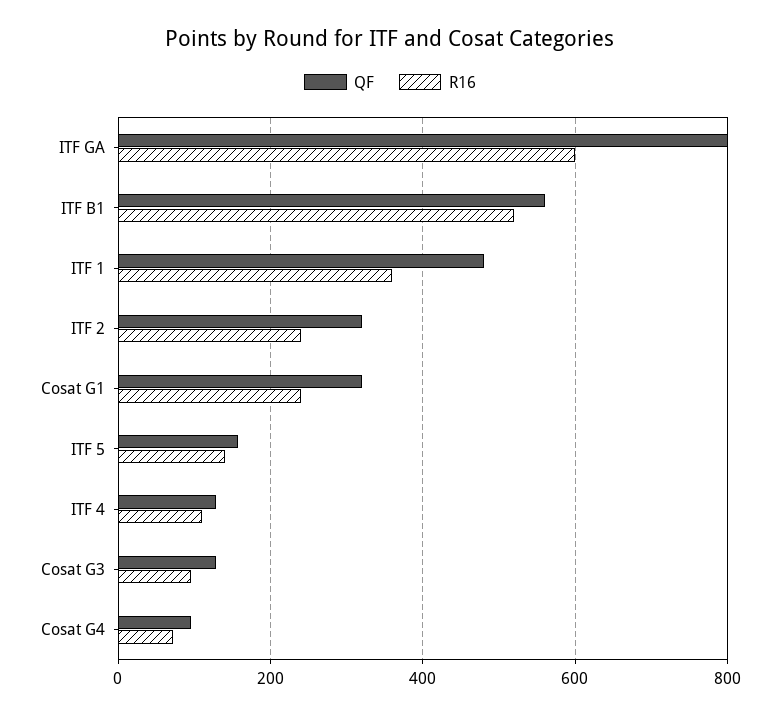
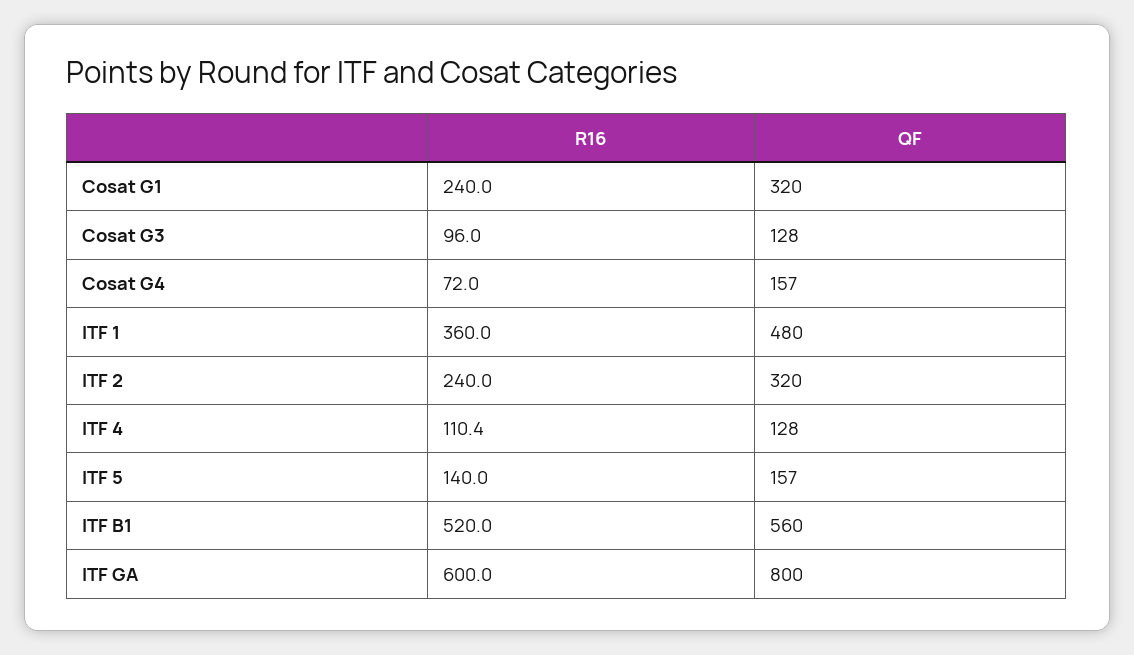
QF, Cosat G4: 100 -> 157

